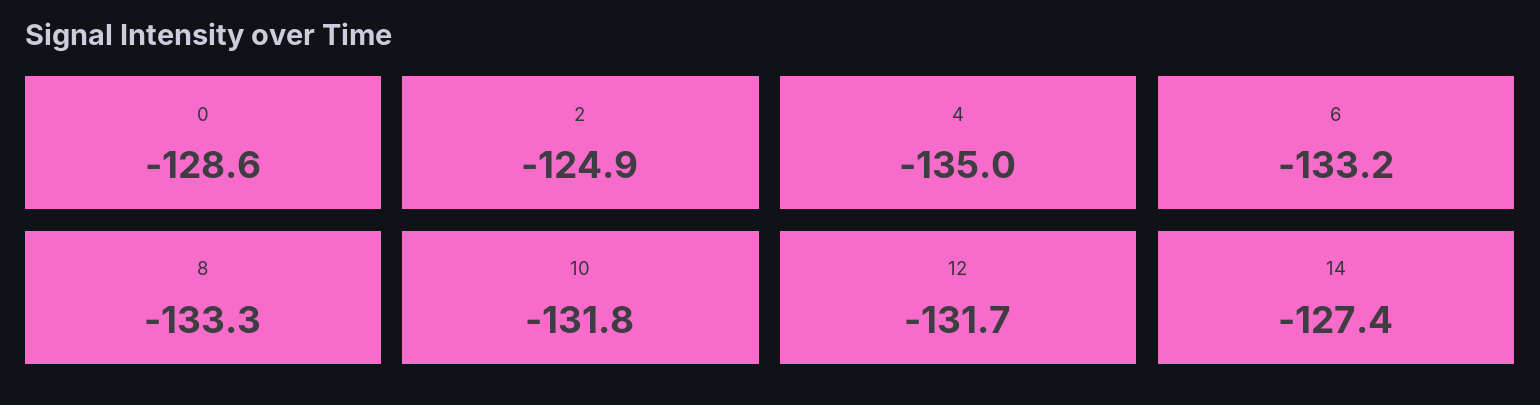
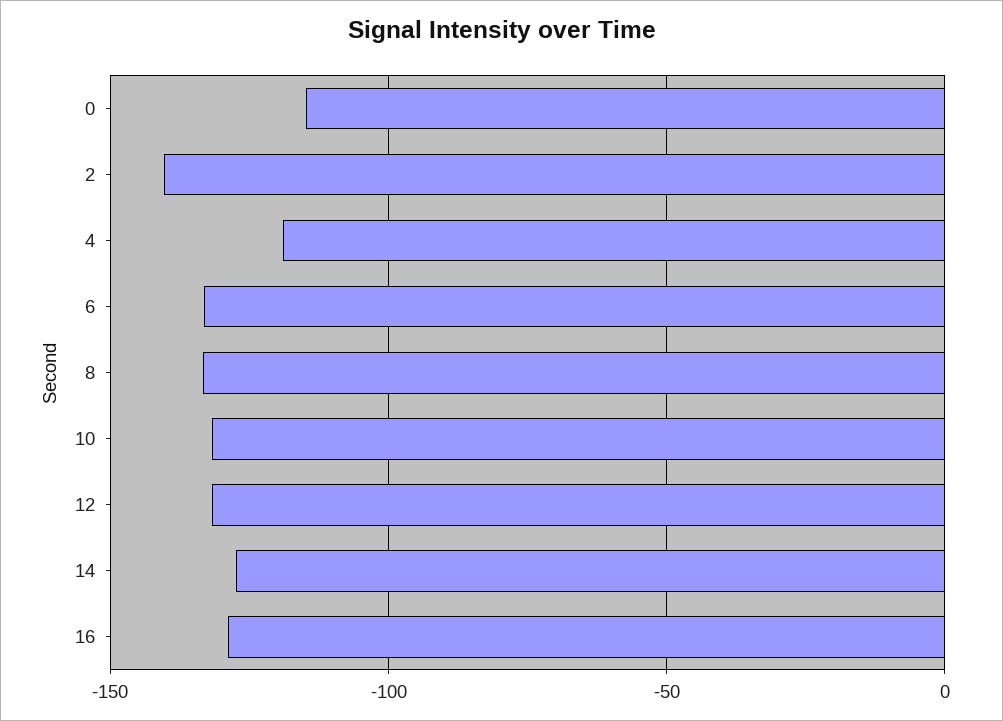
0: -128.6 -> -115
2: -124.9 -> -140
4: -135 -> -120
16: none -> -130

